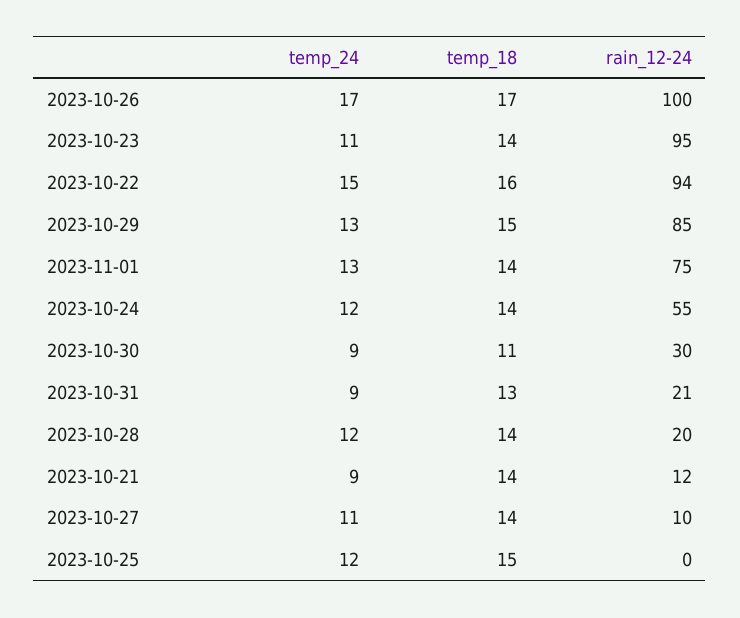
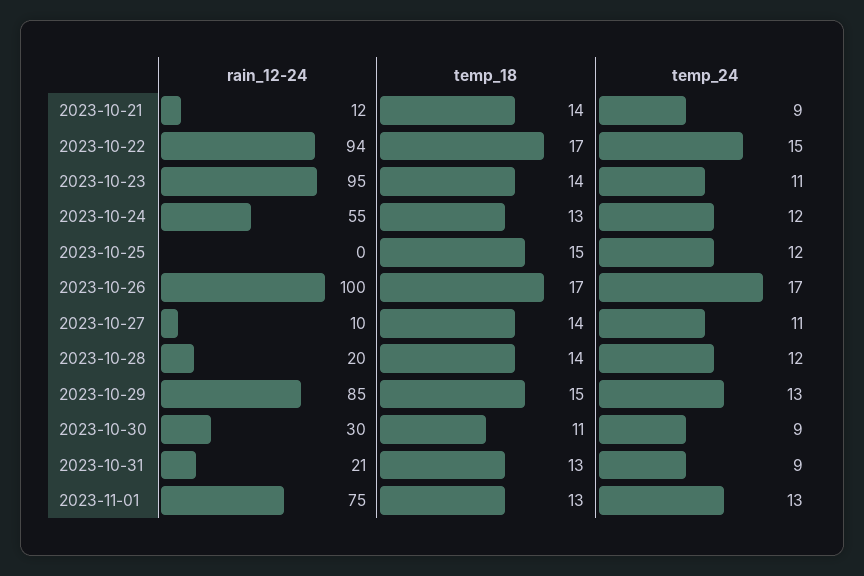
temp_18, 2023-10-22: 16 -> 17
temp_18, 2023-11-01: 14 -> 13
temp_18, 2023-10-24: 14 -> 13

